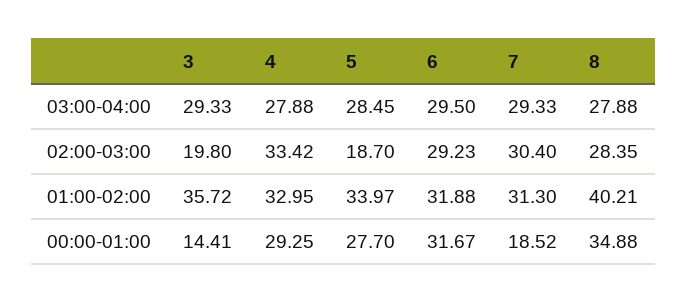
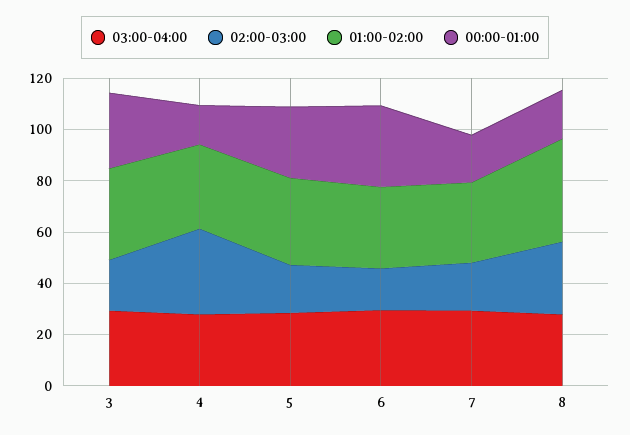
02:00-03:00, 6: 29.23 -> 15
02:00-03:00, 7: 30.4 -> 20
00:00-01:00, 3: 14.41 -> 30
00:00-01:00, 4: 29.25 -> 15
00:00-01:00, 8: 34.88 -> 20

